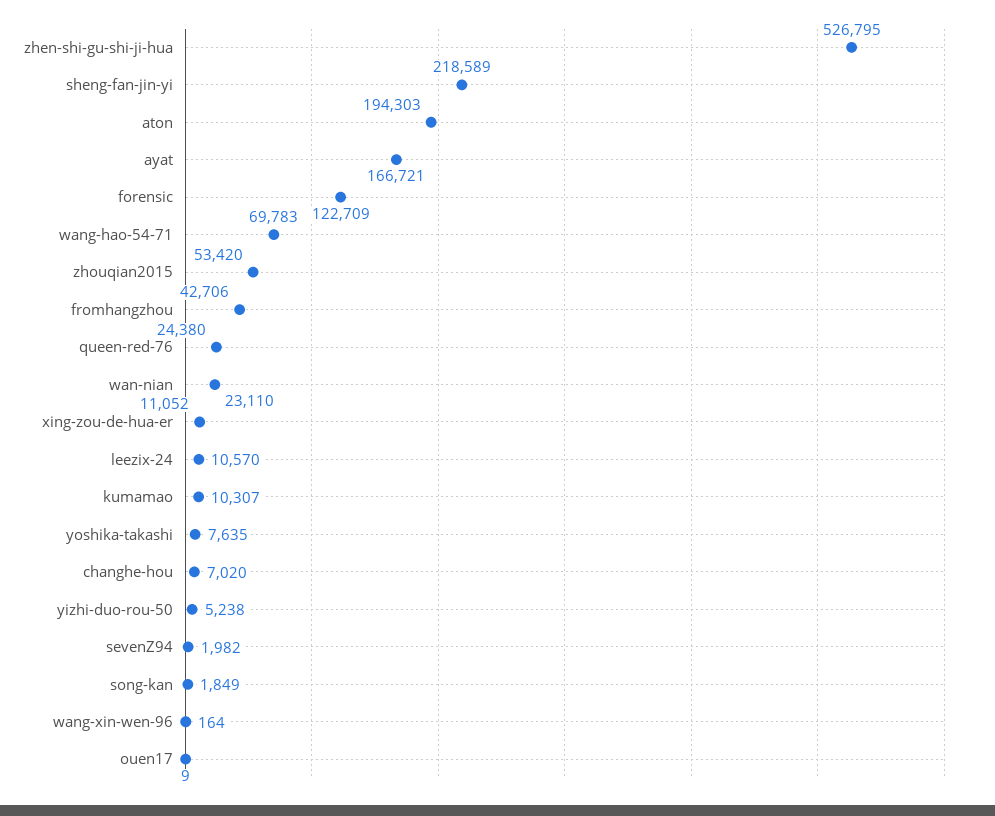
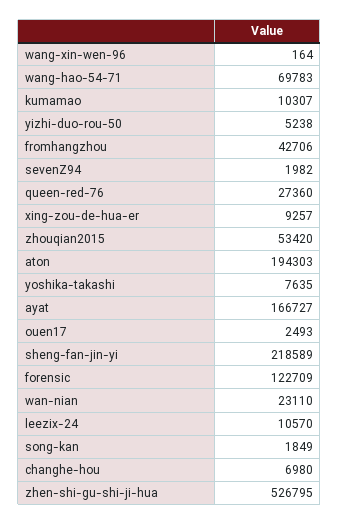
ayat: 166721 -> 166727
queen-red-76: 24380 -> 27360
xing-zou-de-hua-er: 11052 -> 9257
changhe-hou: 7020 -> 6980
ouen17: 9 -> 2493

